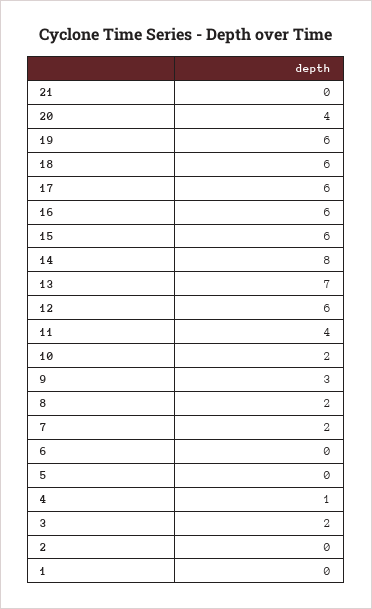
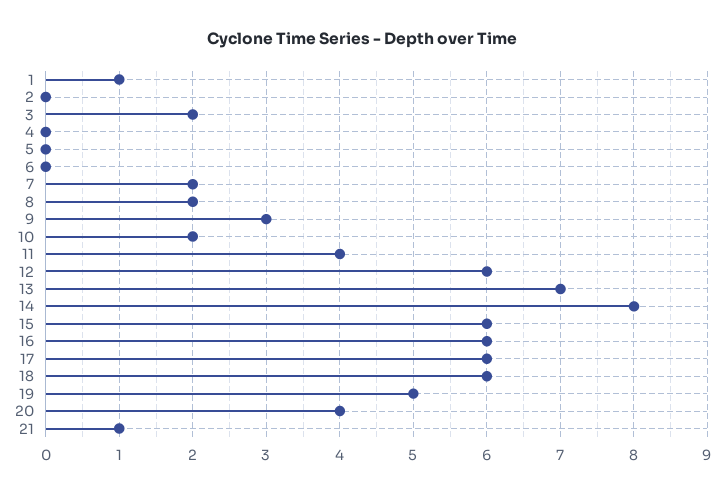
21: 0 -> 1
19: 6 -> 5
4: 1 -> 0
1: 0 -> 1

